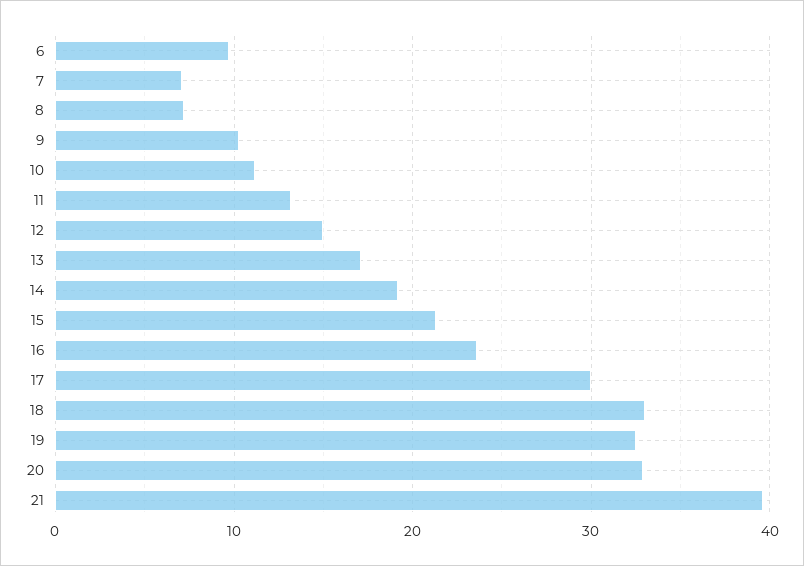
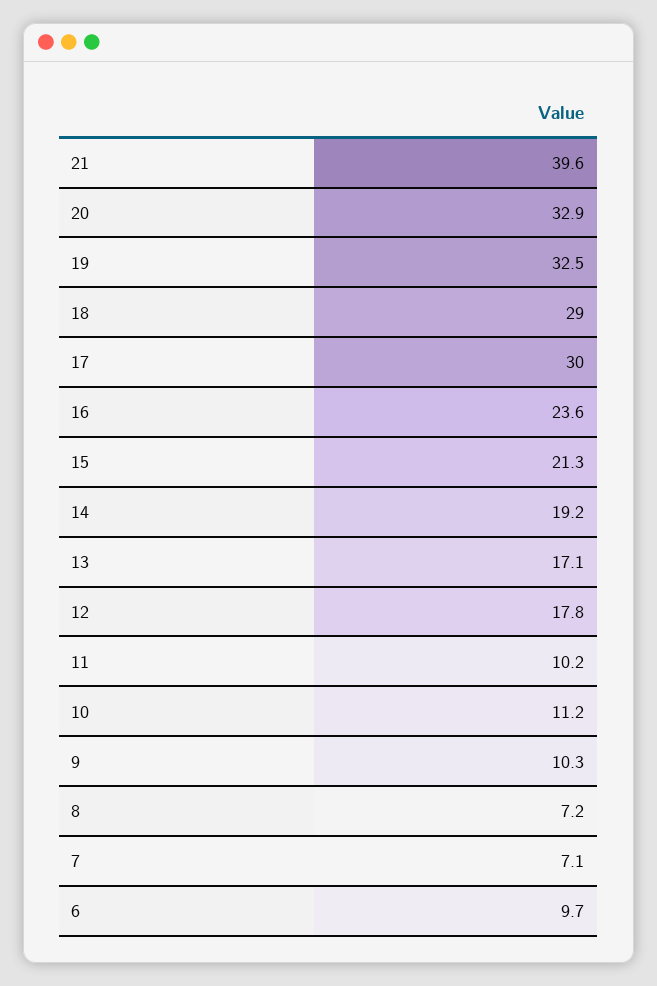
11: 13 -> 10.2
12: 15 -> 17.8
18: 33 -> 29

